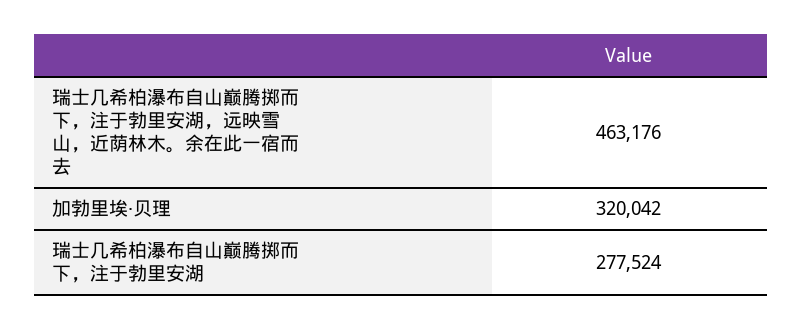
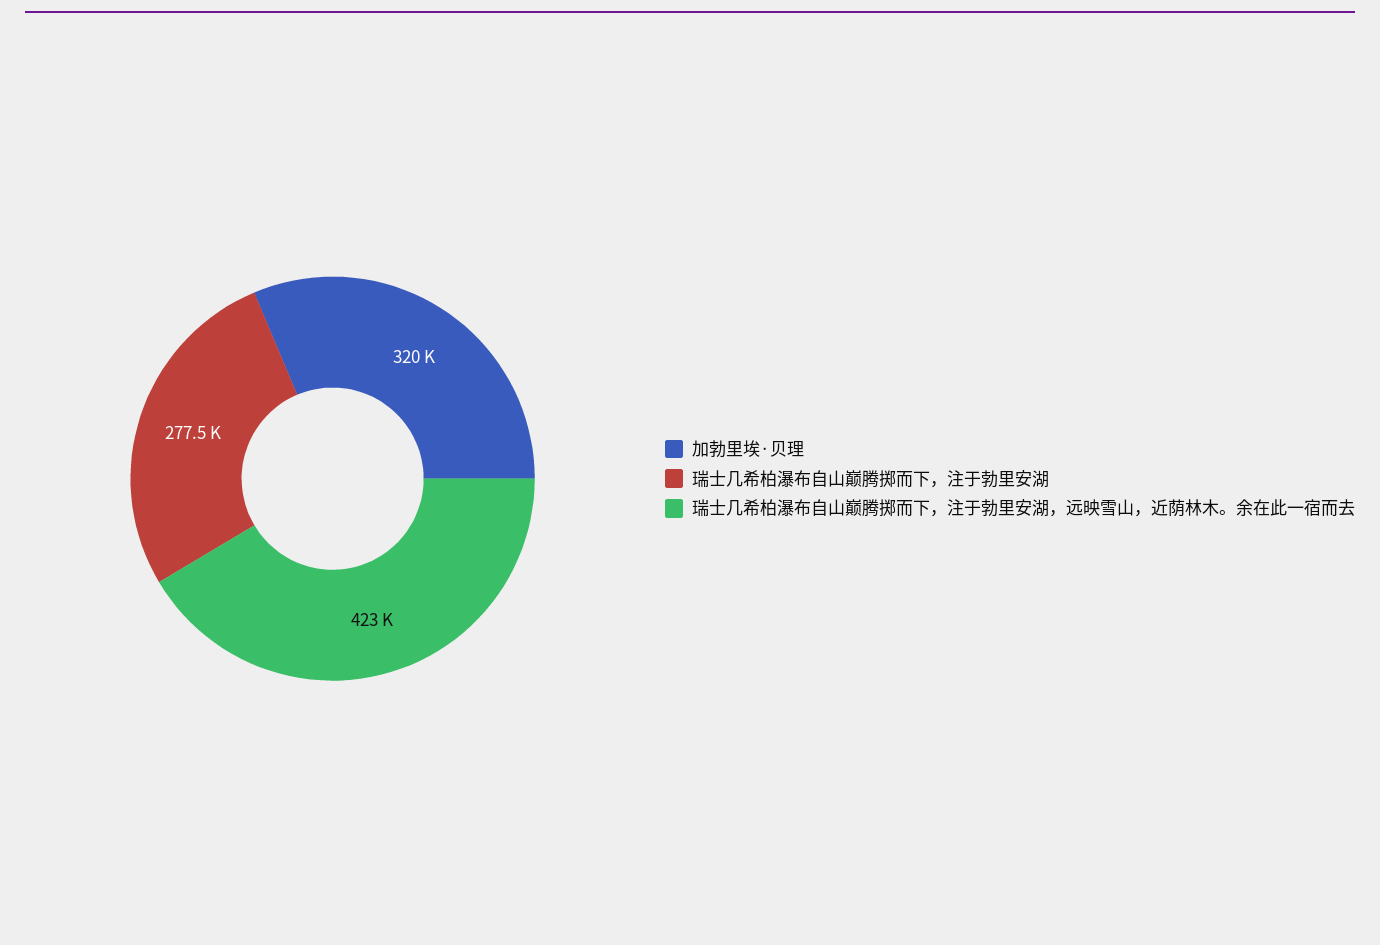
瑞士几希柏瀑布自山巅腾掷而下，注于勃里安湖，远映雪山，近荫林木。余在此一宿而去: 463176 -> 423000

